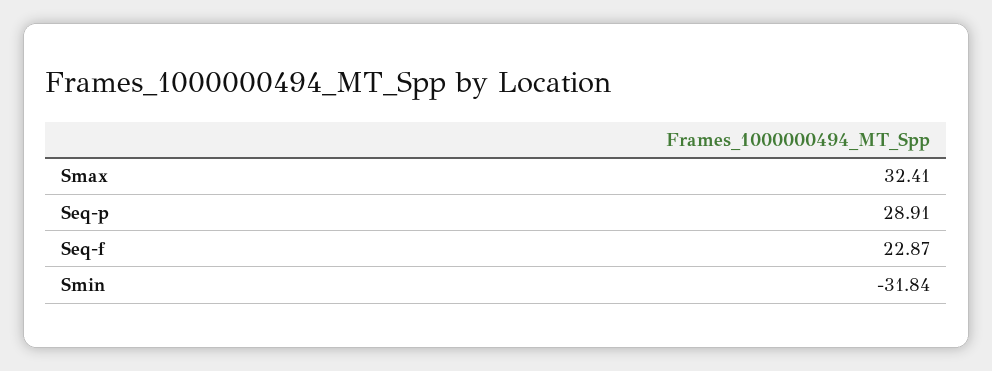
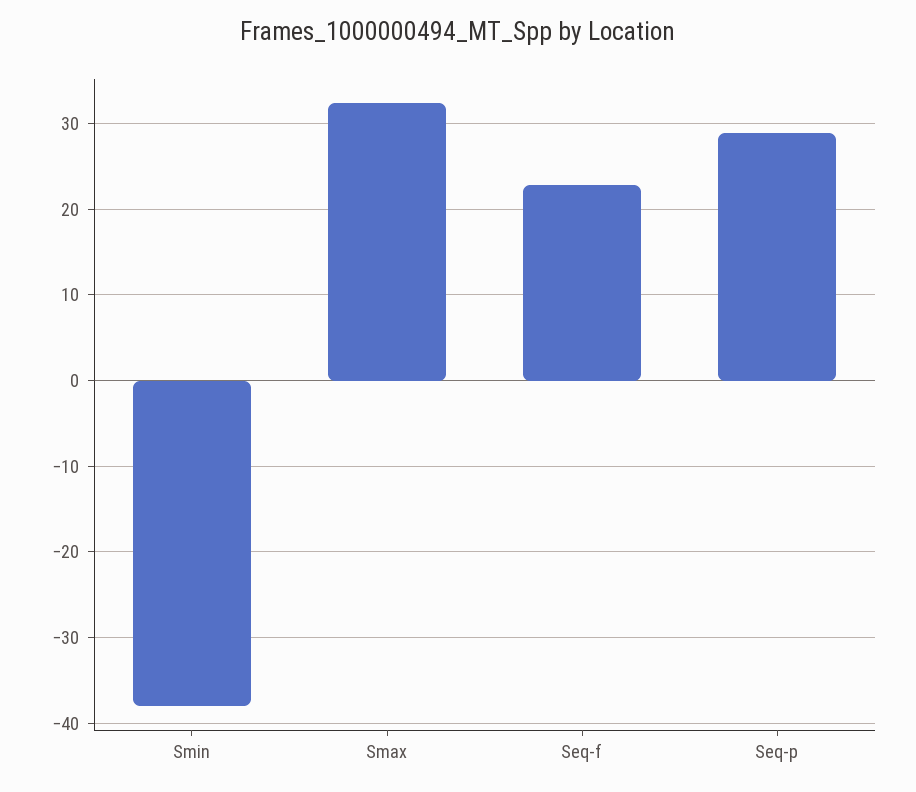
Smin: -31.84 -> -38

